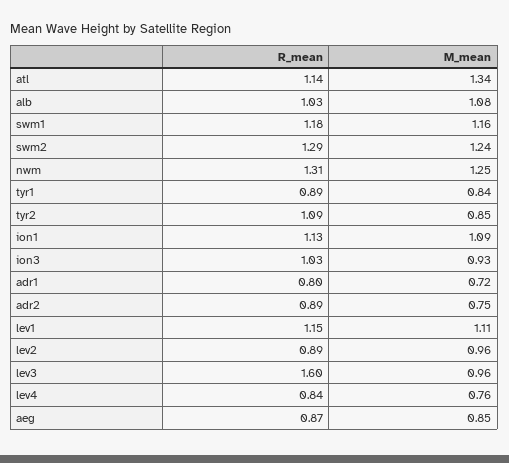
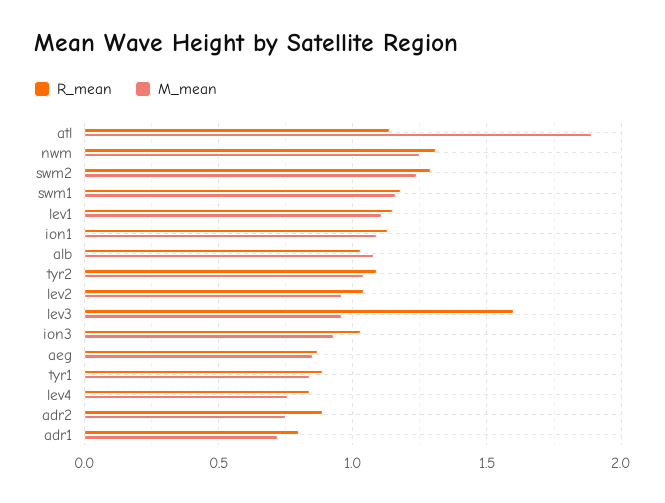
M_mean, atl: 1.34 -> 1.9
M_mean, tyr2: 0.85 -> 1.05
R_mean, lev2: 0.89 -> 1.05

